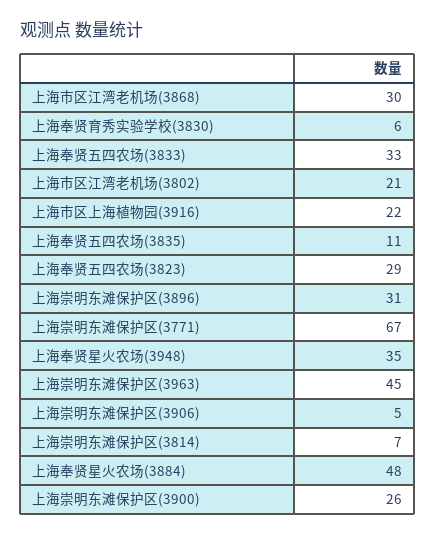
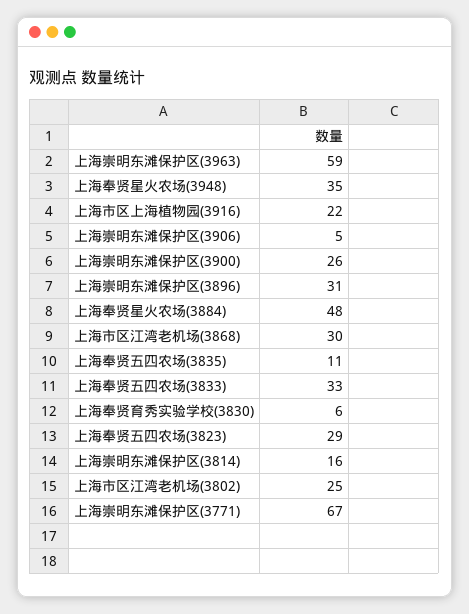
上海市区江湾老机场(3802): 21 -> 25
上海崇明东滩保护区(3963): 45 -> 59
上海崇明东滩保护区(3814): 7 -> 16

